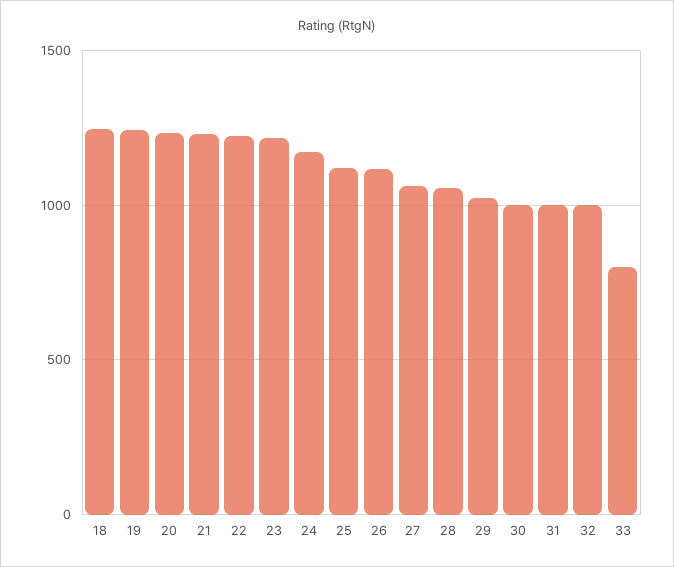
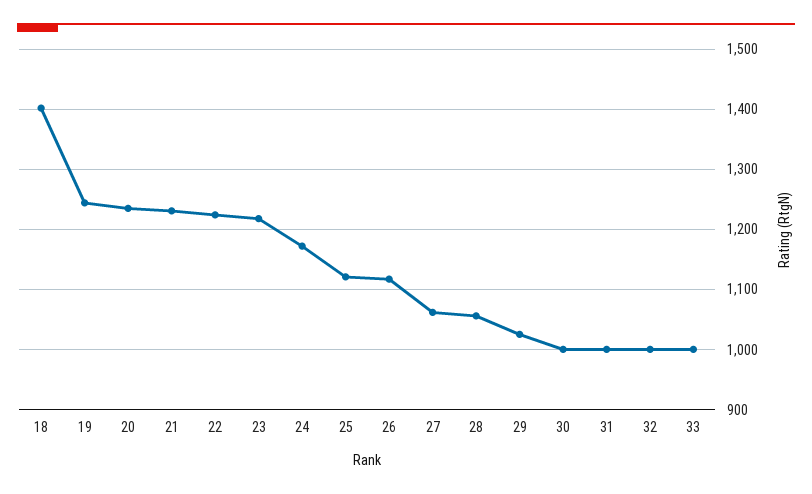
18: 1250 -> 1400
33: 800 -> 1000

